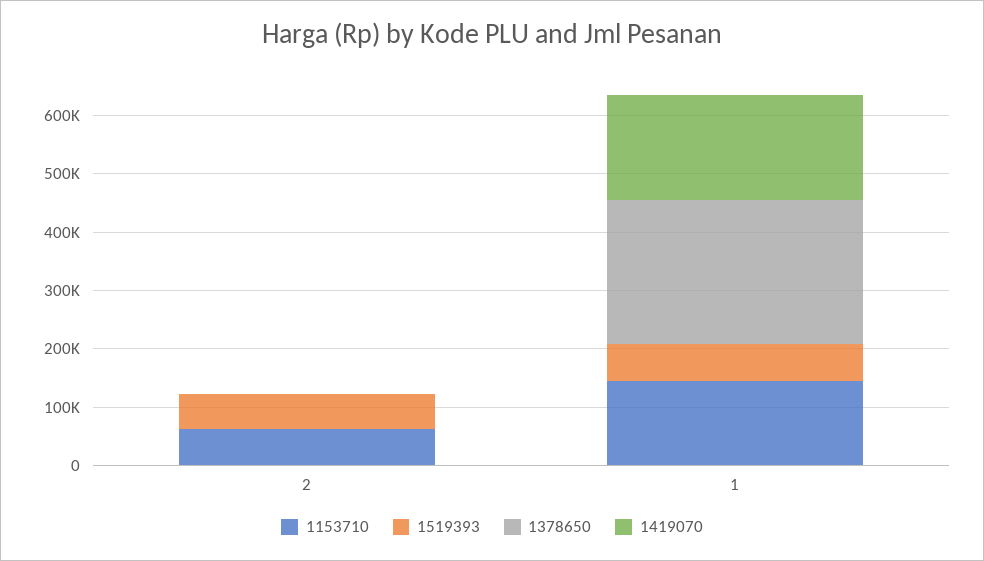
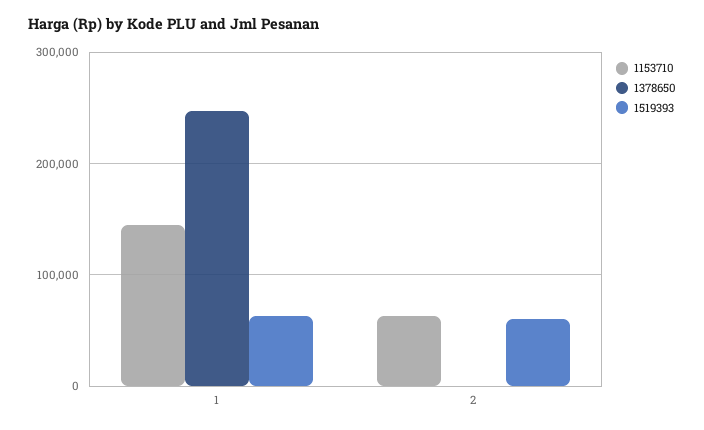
1419070, 2: 0 -> none
1419070, 1: 180000 -> none

